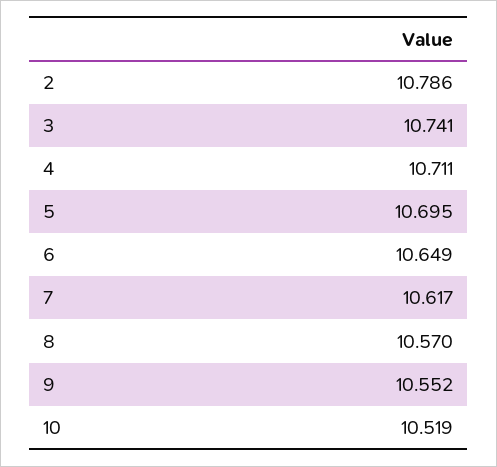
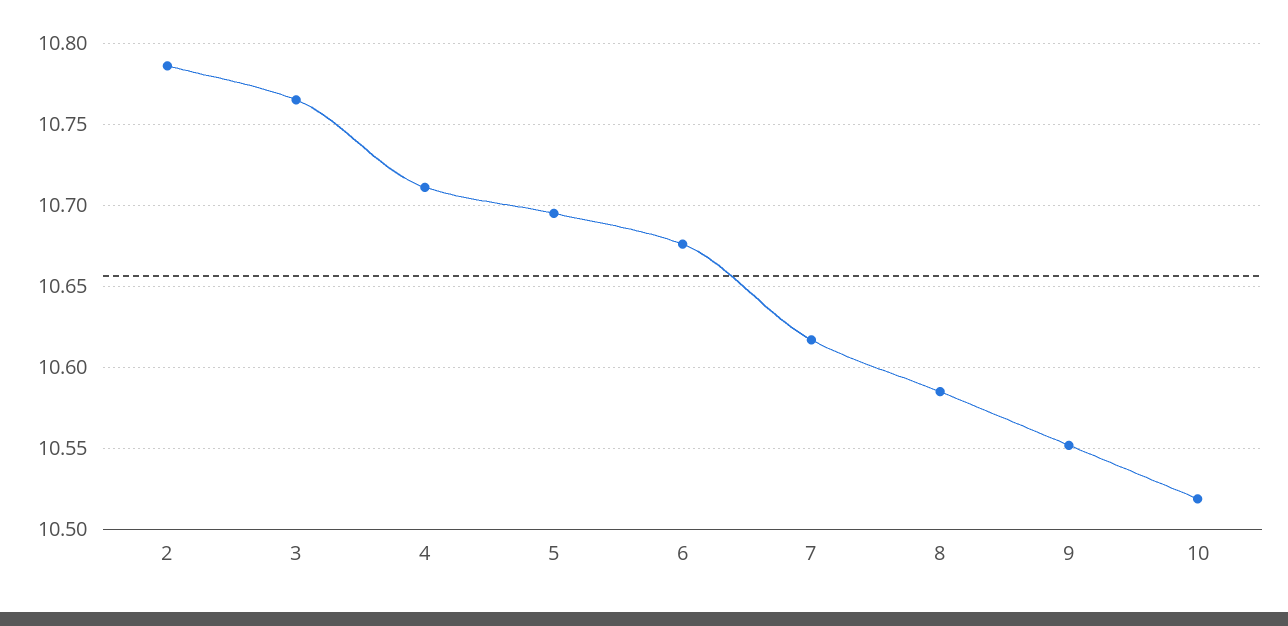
3: 10.741 -> 10.765
6: 10.649 -> 10.675
8: 10.57 -> 10.585

